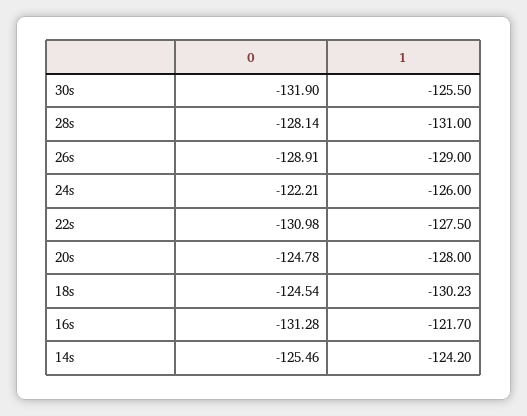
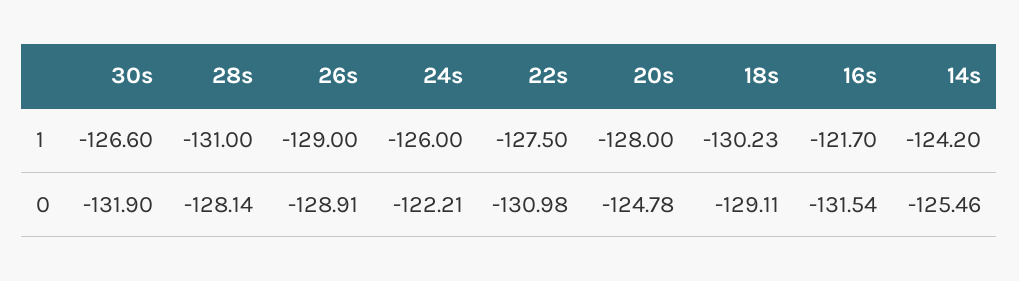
1, 30s: -125.5 -> -126.6
0, 18s: -124.54 -> -129.11
0, 16s: -131.28 -> -131.54

